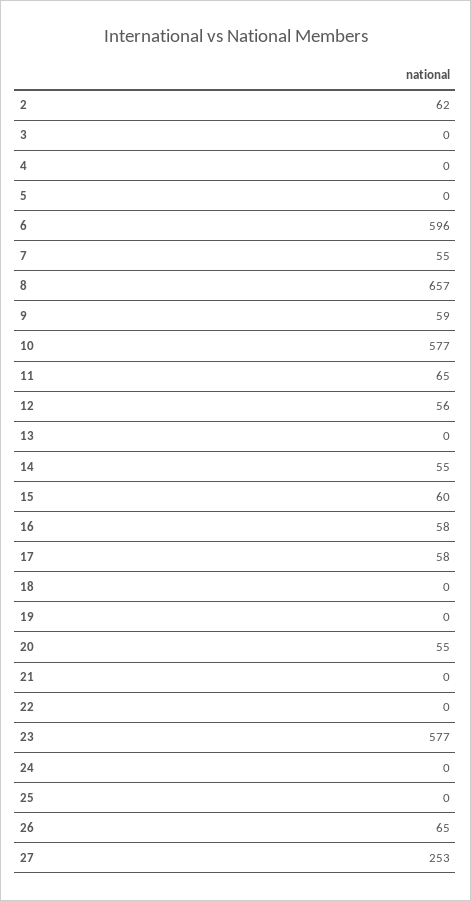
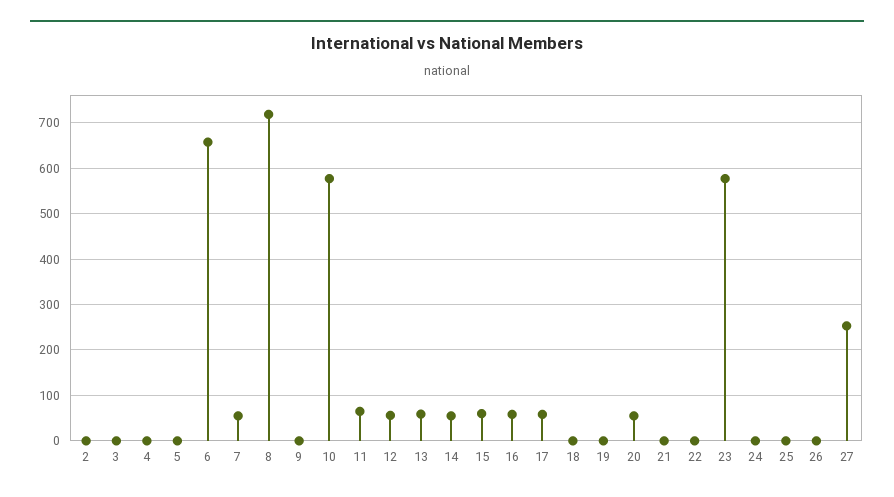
2: 62 -> 0
6: 596 -> 660
8: 657 -> 720
9: 59 -> 0
13: 0 -> 60
26: 65 -> 0

